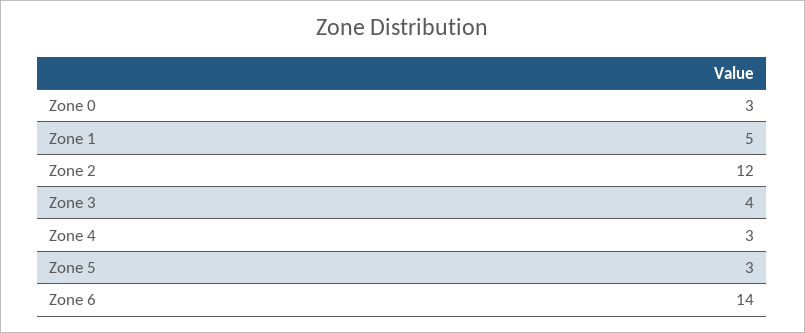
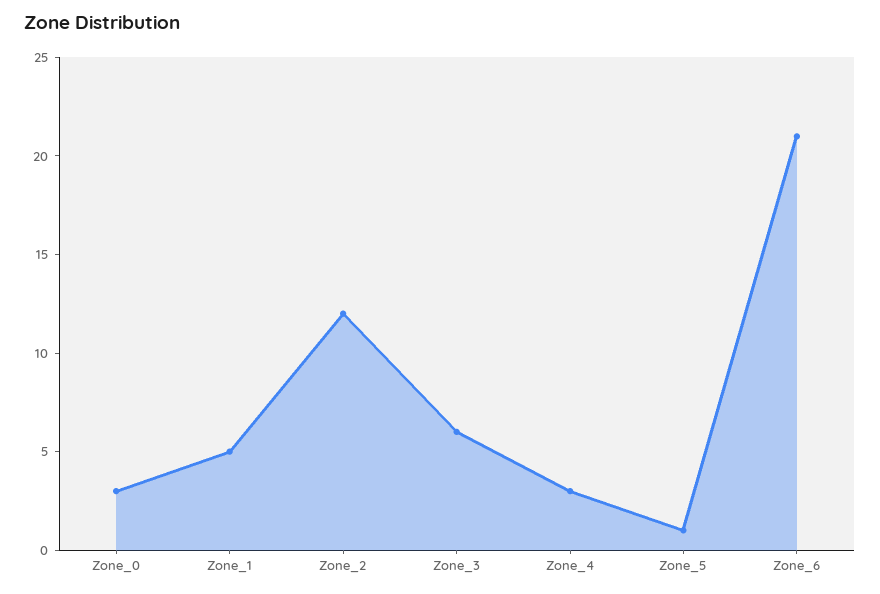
Zone 3: 4 -> 6
Zone 5: 3 -> 1
Zone 6: 14 -> 21

